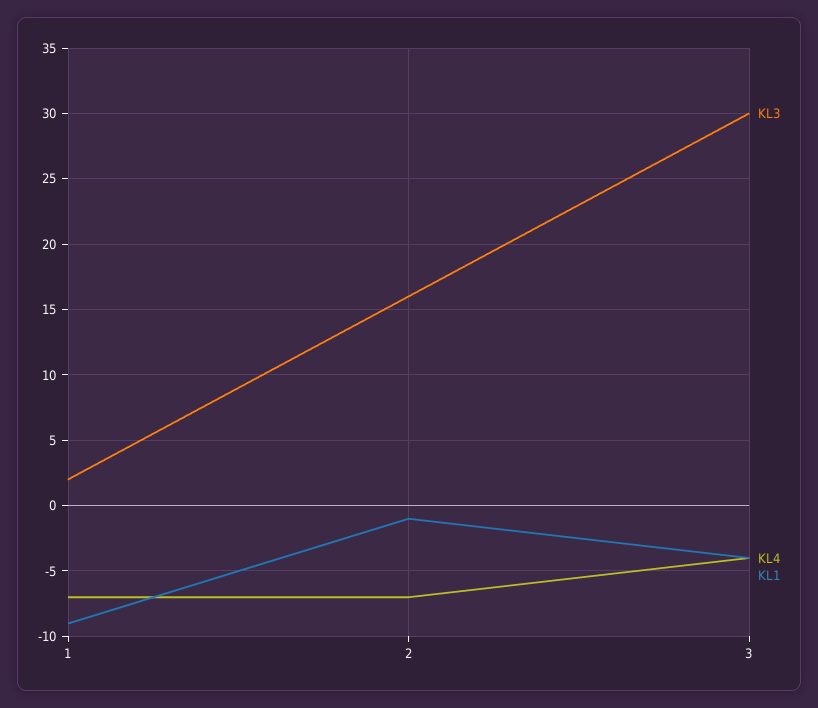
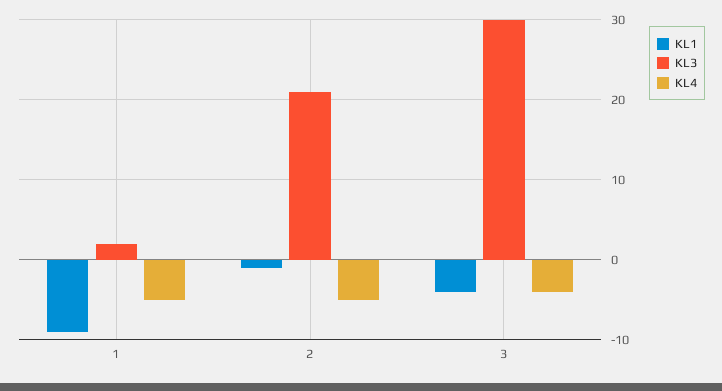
KL4, 1: -7 -> -5
KL3, 2: 16 -> 21
KL4, 2: -7 -> -5

